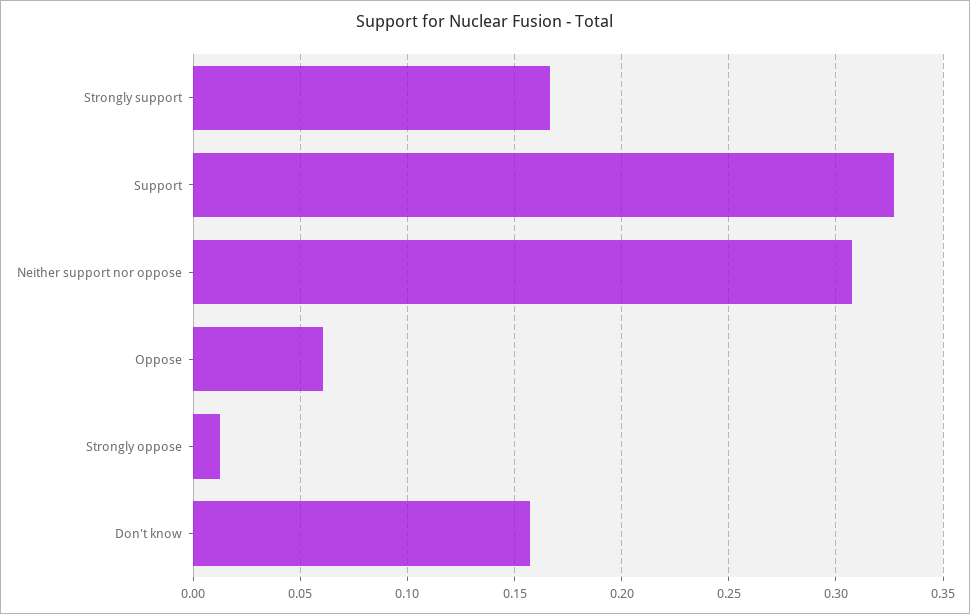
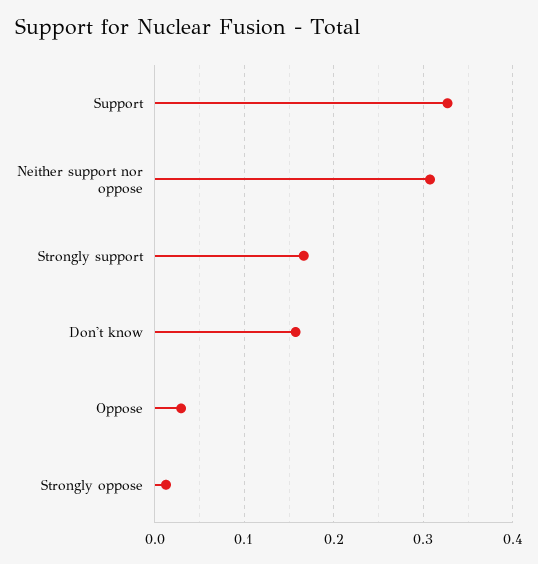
Oppose: 0.06 -> 0.03

